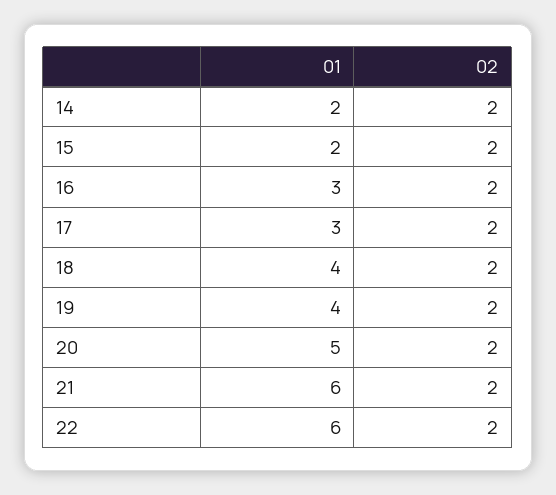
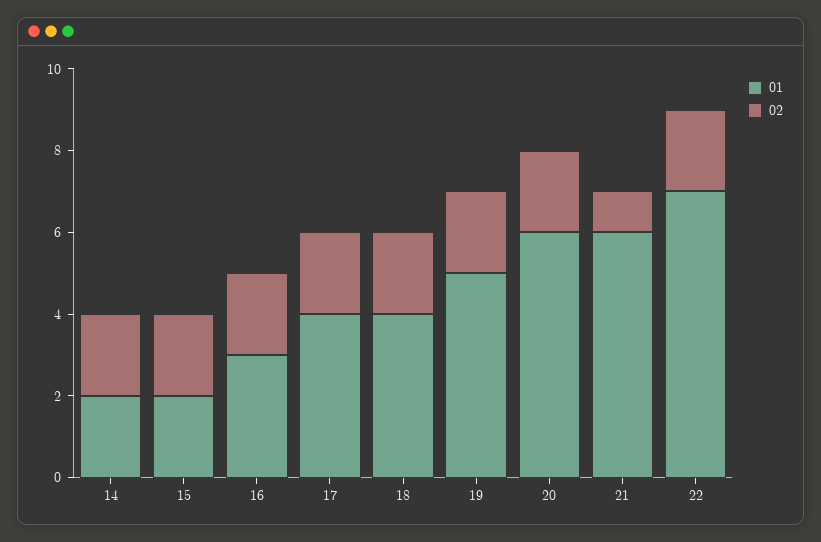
01, 17: 3 -> 4
01, 19: 4 -> 5
01, 20: 5 -> 6
02, 21: 2 -> 1
01, 22: 6 -> 7

